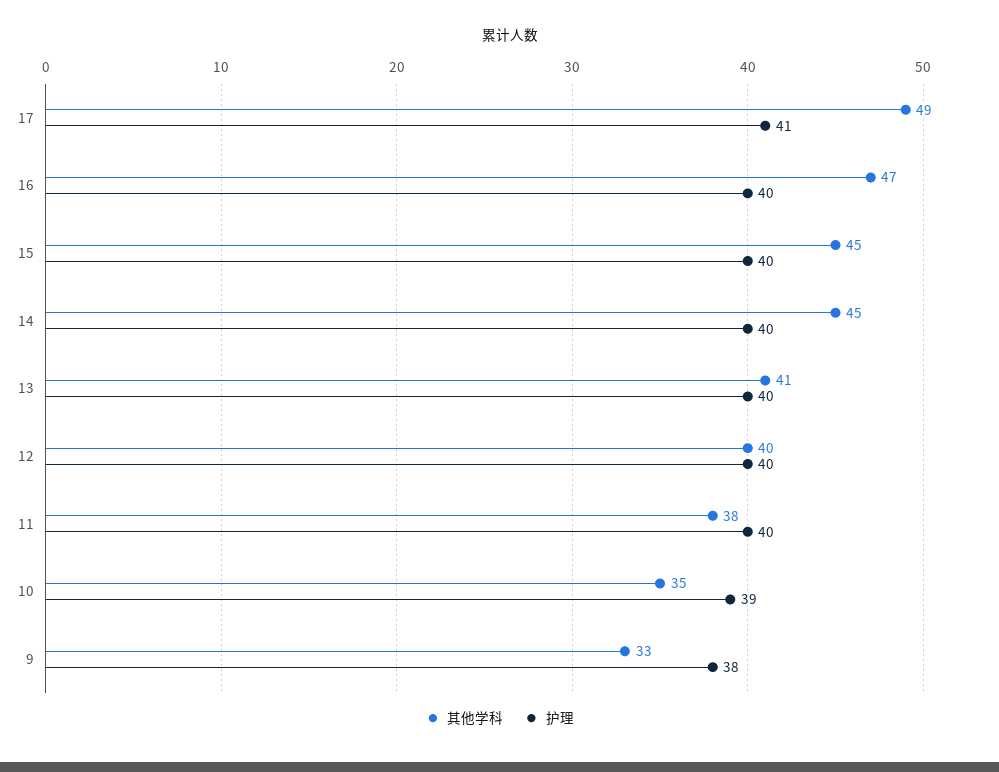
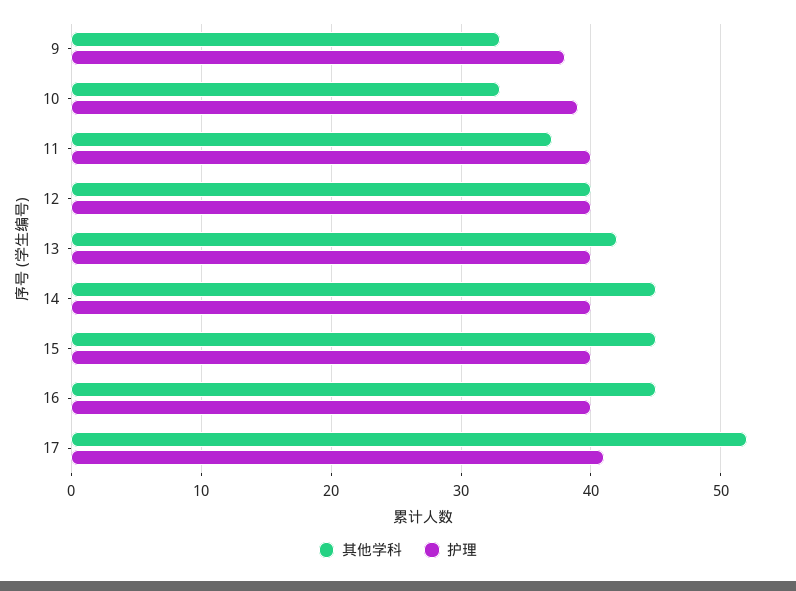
其他学科, 17: 49 -> 52
其他学科, 16: 47 -> 45
其他学科, 13: 41 -> 42
其他学科, 11: 38 -> 37
其他学科, 10: 35 -> 33

